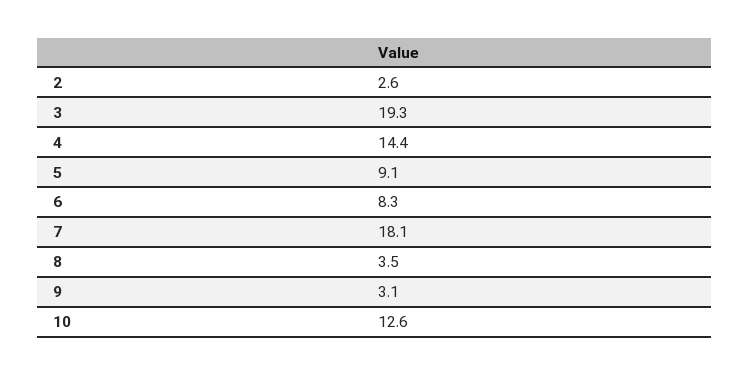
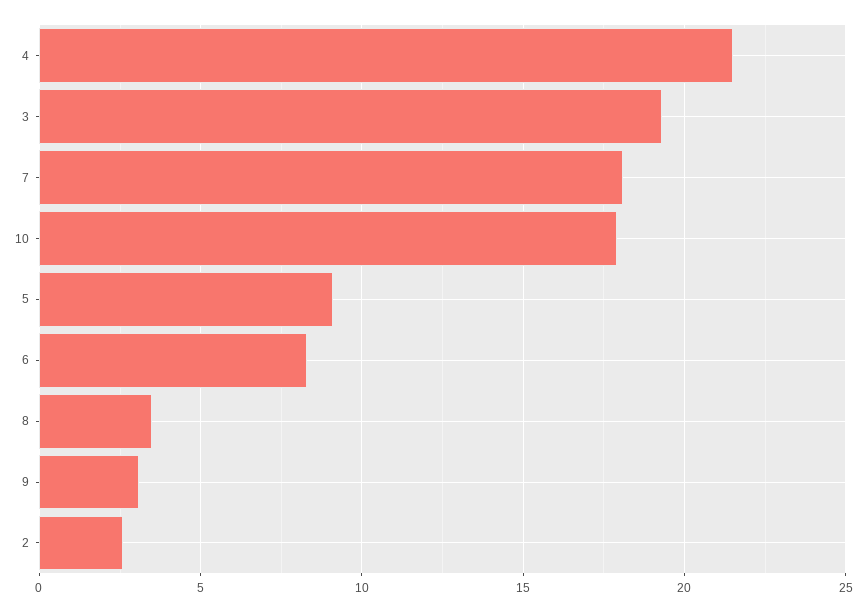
4: 14.4 -> 21.5
10: 12.6 -> 18

